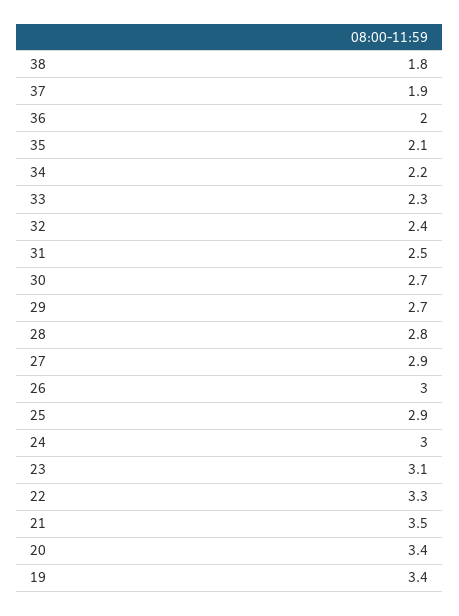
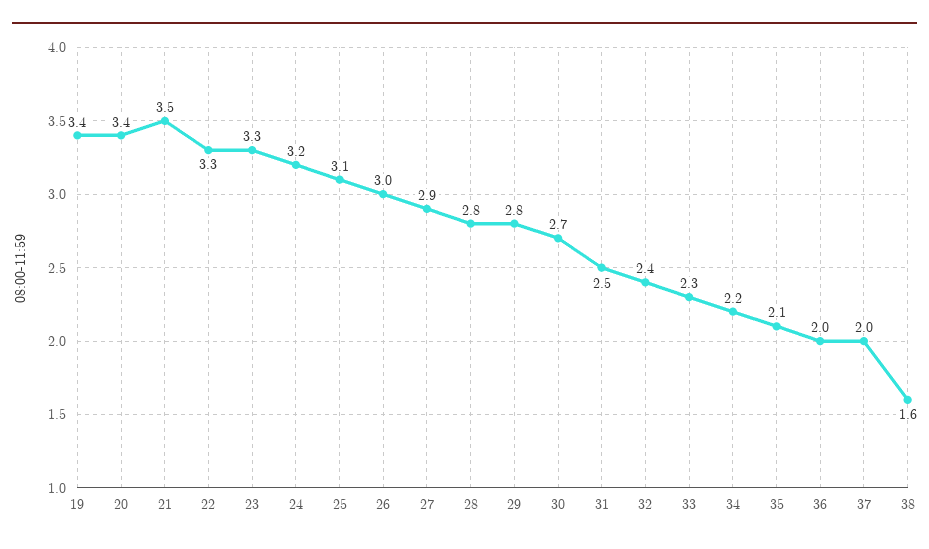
38: 1.8 -> 1.6
37: 1.9 -> 2
29: 2.7 -> 2.8
25: 2.9 -> 3.1
24: 3 -> 3.2
23: 3.1 -> 3.3

